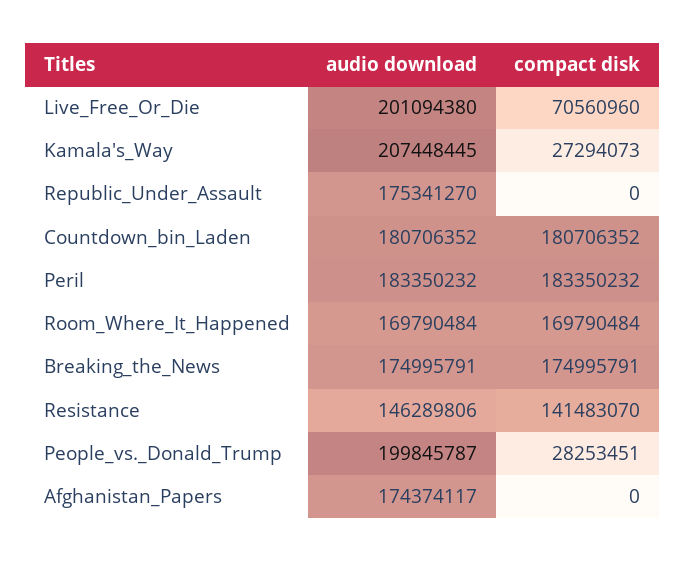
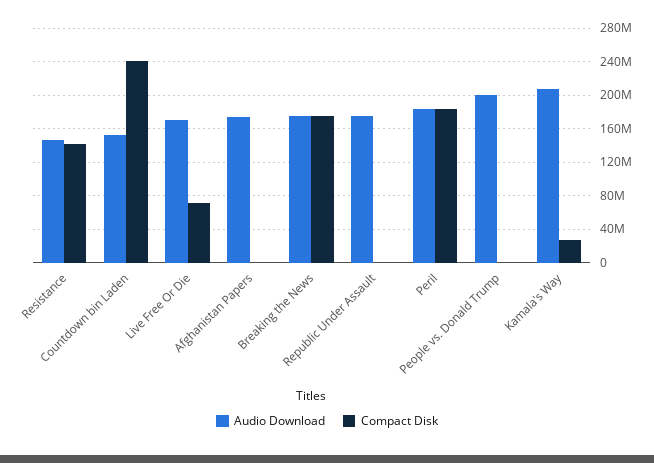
audio download, Live_Free_Or_Die: 201094380 -> 170000000
audio download, Countdown_bin_Laden: 180706352 -> 150000000
compact disk, Countdown_bin_Laden: 180706352 -> 240000000
audio download, Room_Where_It_Happened: 169790484 -> none
compact disk, Room_Where_It_Happened: 169790484 -> none
compact disk, People_vs._Donald_Trump: 28253451 -> 0

